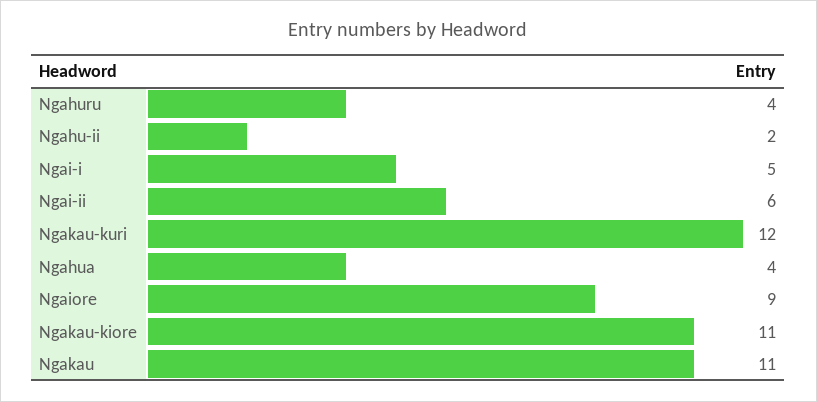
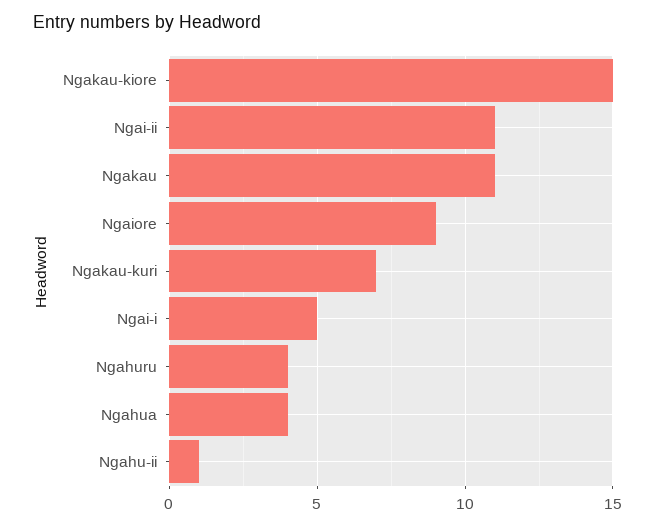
Ngahu-ii: 2 -> 1
Ngai-ii: 6 -> 11
Ngakau-kuri: 12 -> 7
Ngakau-kiore: 11 -> 15

